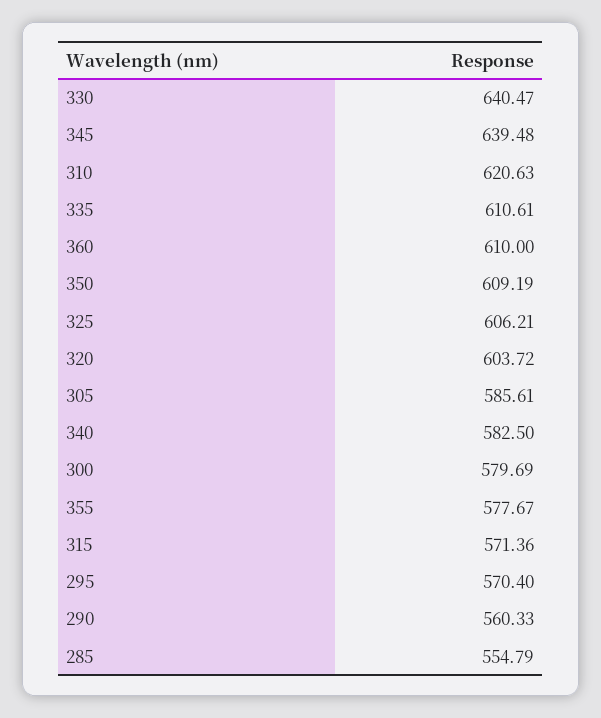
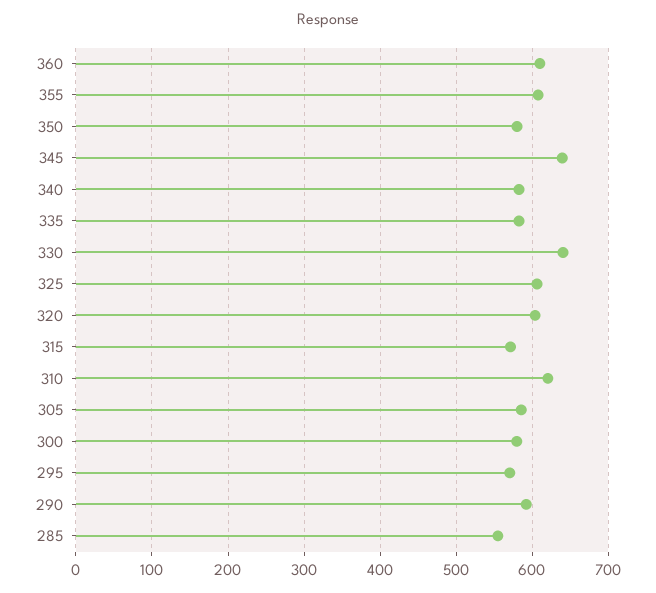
335: 610.61 -> 580
350: 609.19 -> 580
355: 577.67 -> 610
290: 560.33 -> 590

